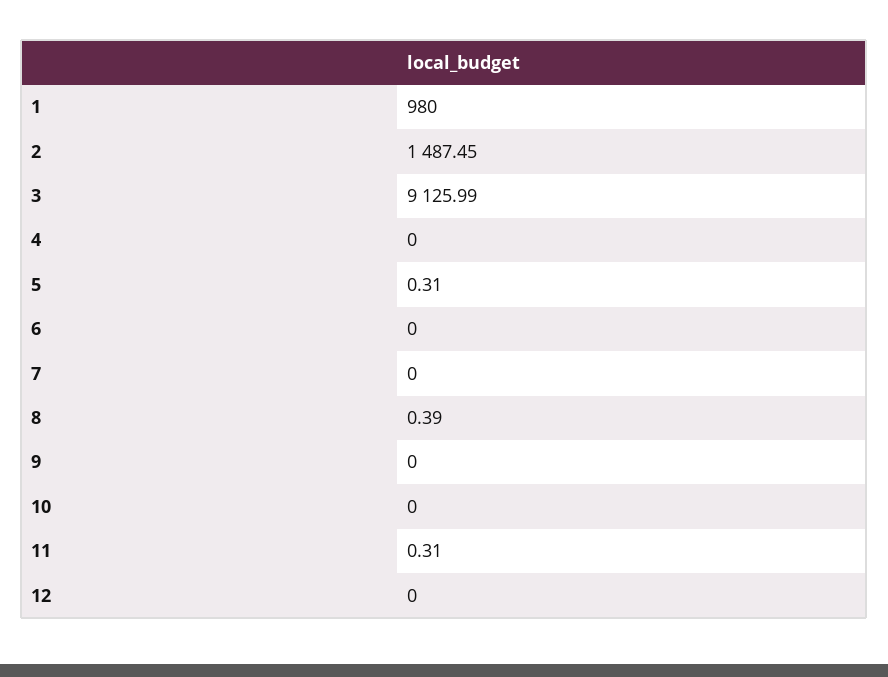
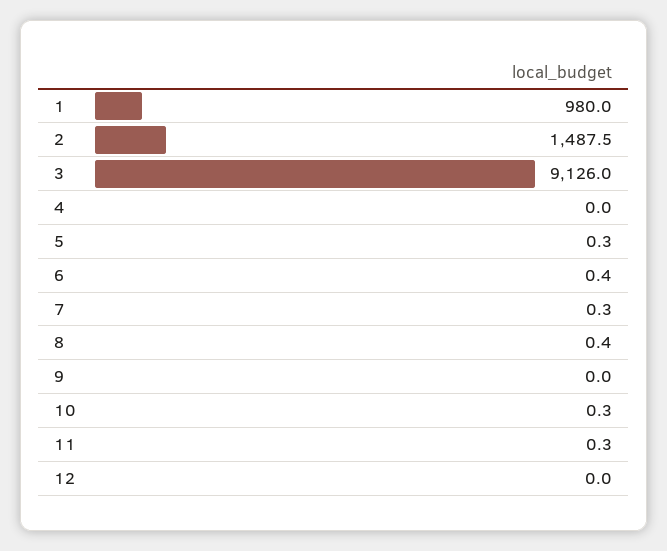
6: 0 -> 0.4
7: 0 -> 0.3
10: 0 -> 0.3

